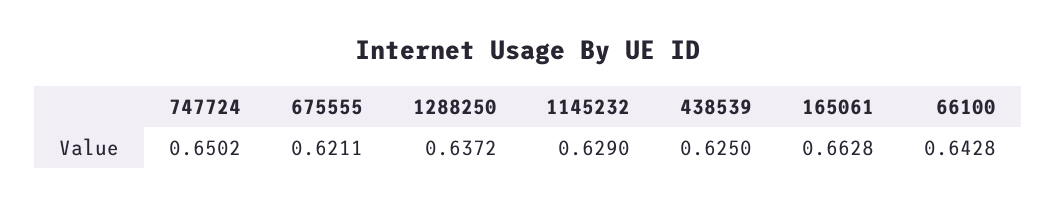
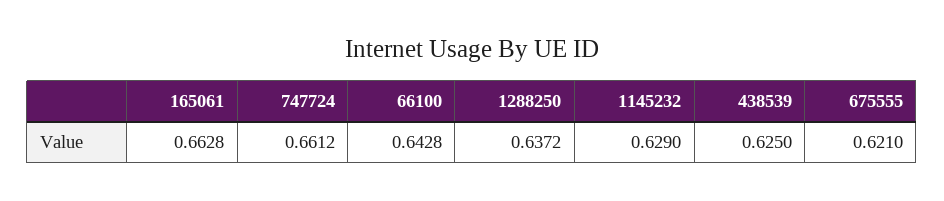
747724: 0.6502 -> 0.6612
675555: 0.6211 -> 0.621

